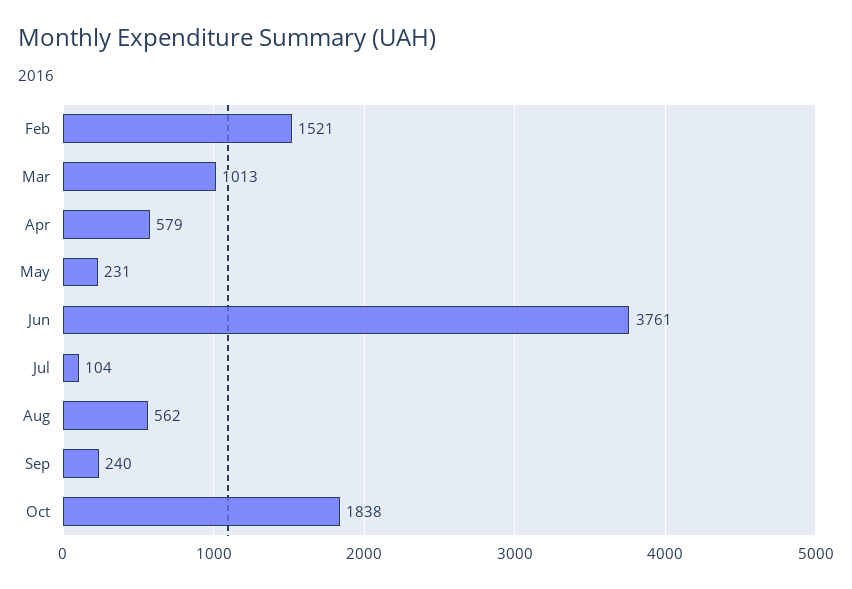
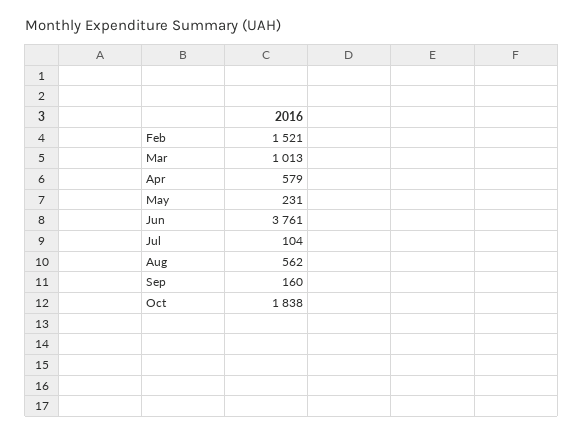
Sep: 240 -> 160

